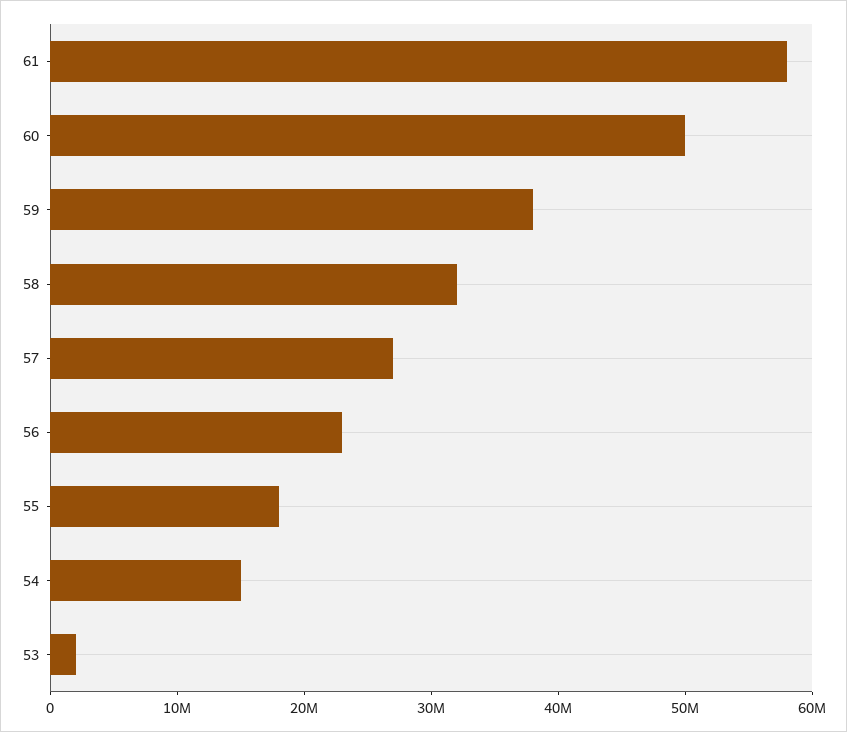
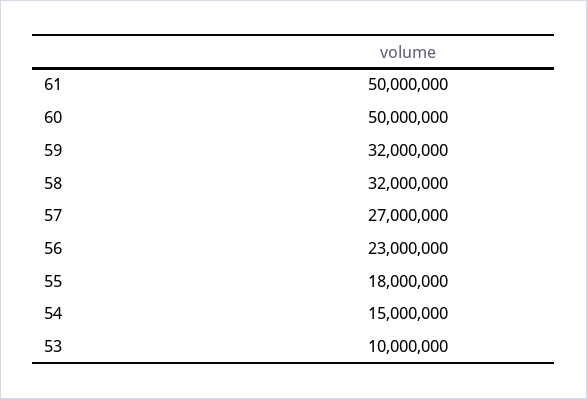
61: 58000000 -> 50000000
59: 38000000 -> 32000000
53: 2000000 -> 10000000

